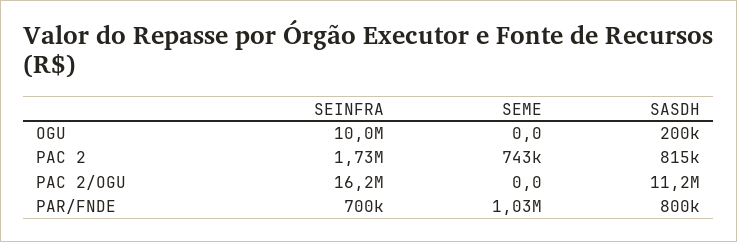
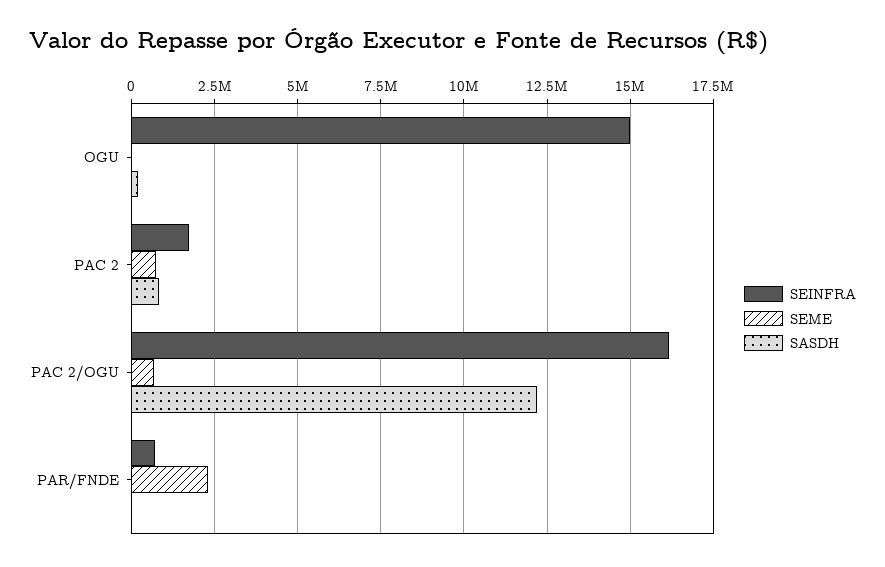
SEINFRA, OGU: 10000000 -> 15000000
SEME, PAC 2/OGU: 0 -> 750000
SASDH, PAC 2/OGU: 11200000 -> 12250000
SEME, PAR/FNDE: 1030000 -> 2250000
SASDH, PAR/FNDE: 800000 -> 0

